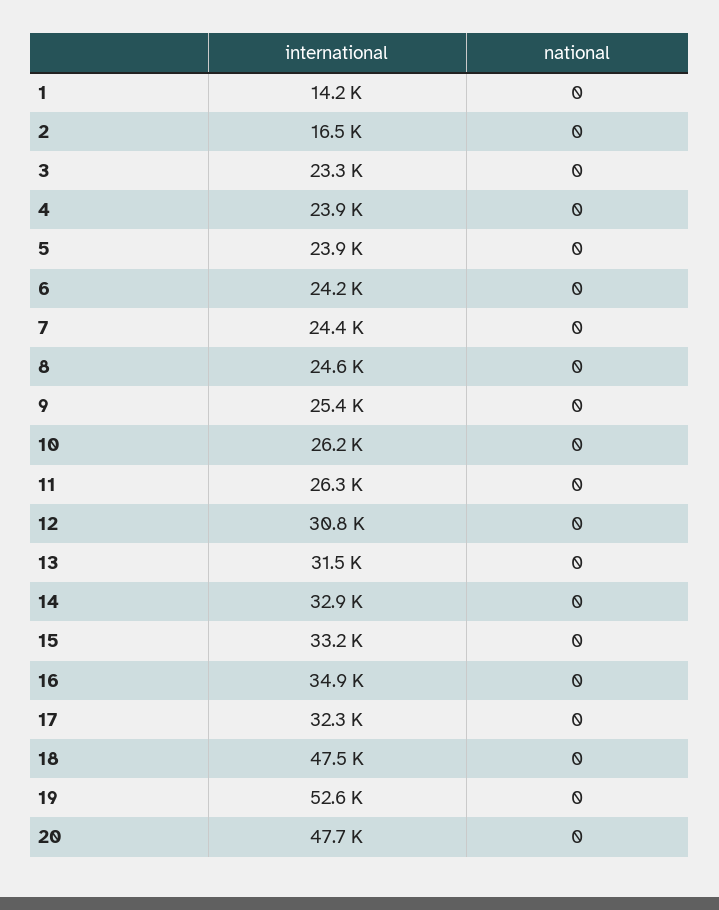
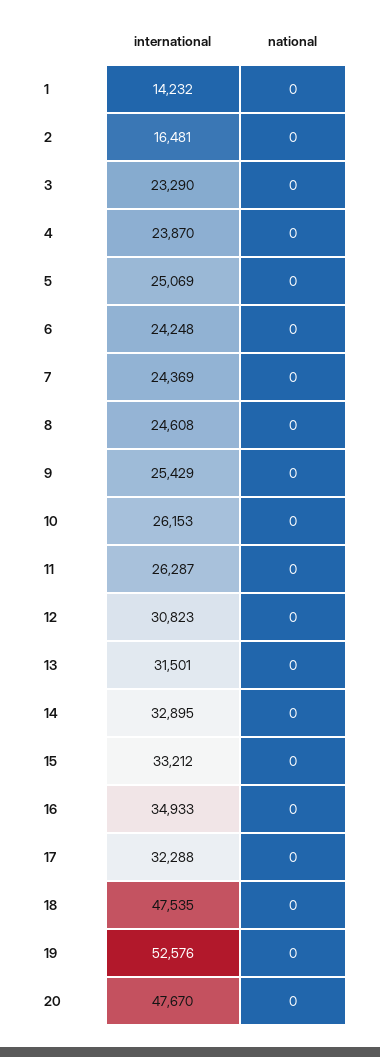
international, 5: 23900 -> 25069

